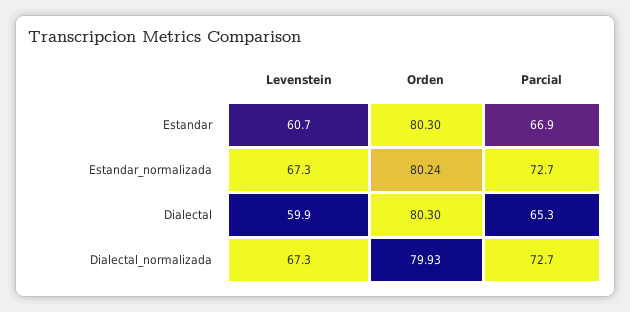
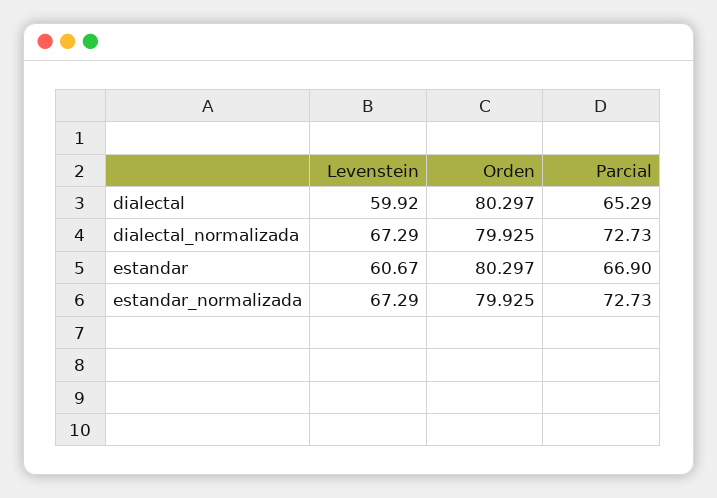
Orden, Estandar_normalizada: 80.24 -> 79.925

